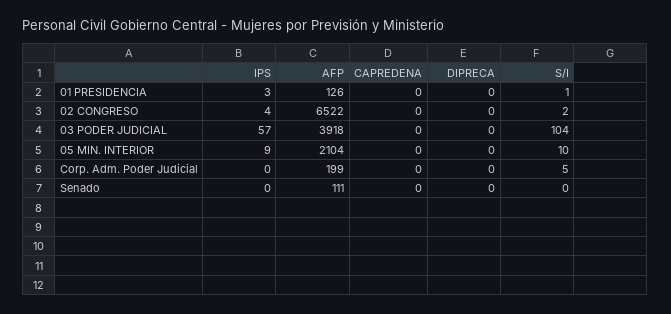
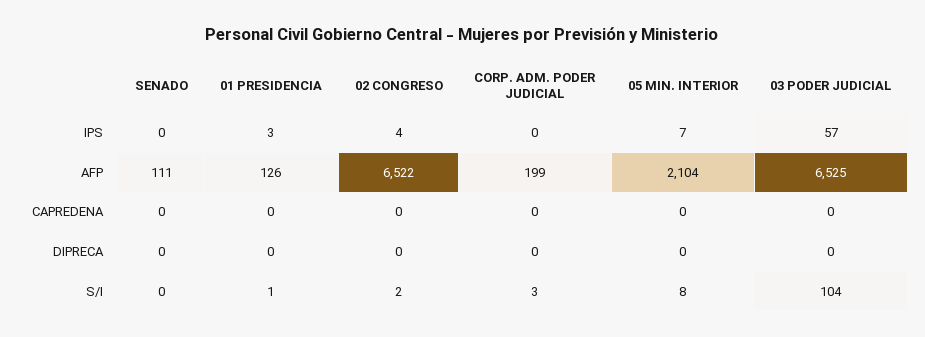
AFP, 03 PODER JUDICIAL: 3918 -> 6525
IPS, 05 MIN. INTERIOR: 9 -> 7
S/I, 05 MIN. INTERIOR: 10 -> 8
S/I, Corp. Adm. Poder Judicial: 5 -> 3

